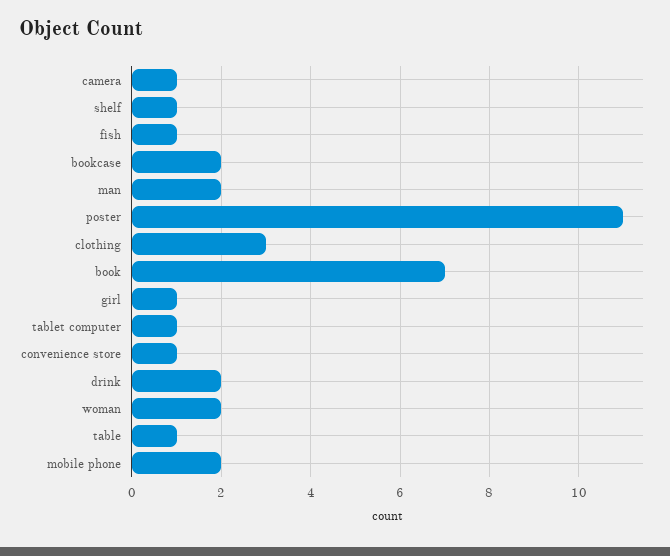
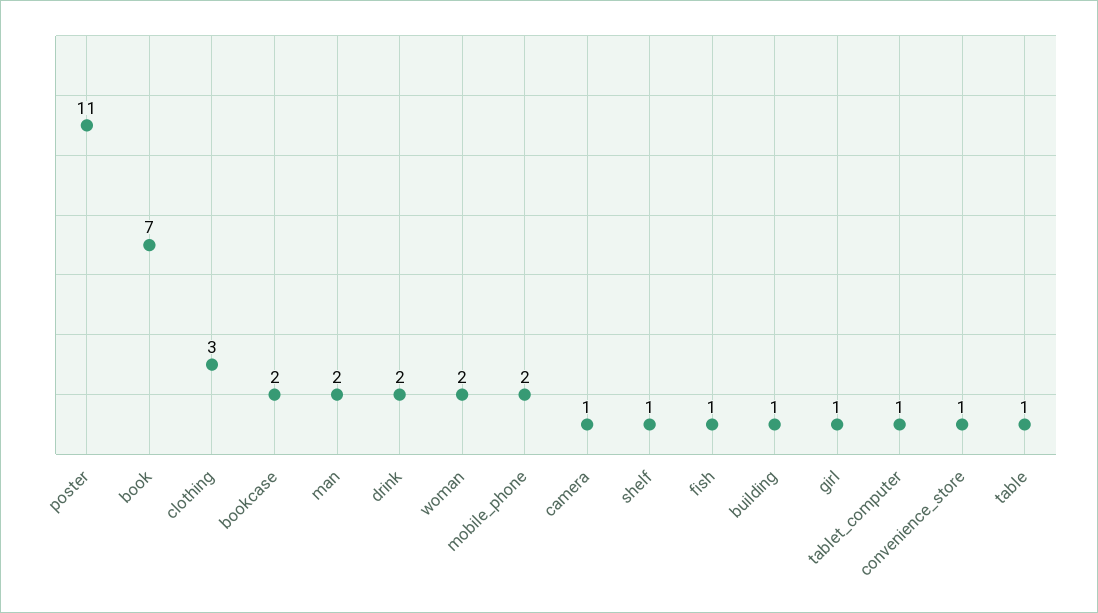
building: none -> 1

